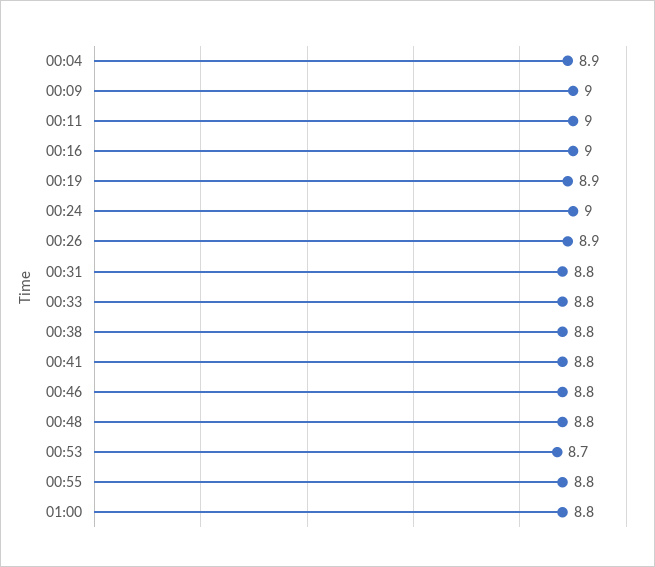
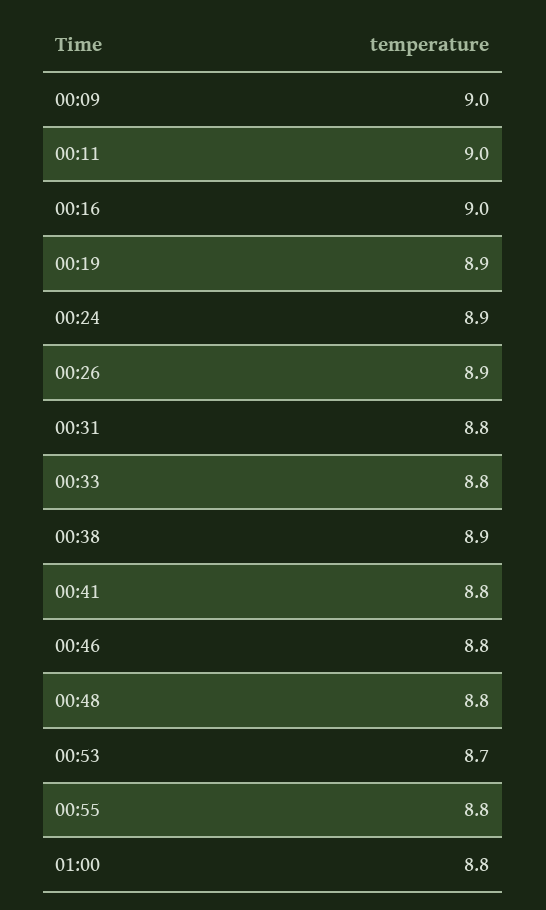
00:04: 8.9 -> none
00:24: 9 -> 8.9
00:38: 8.8 -> 8.9

